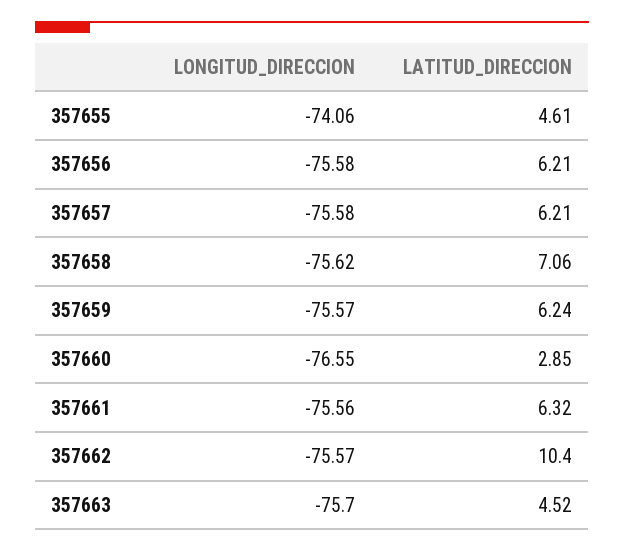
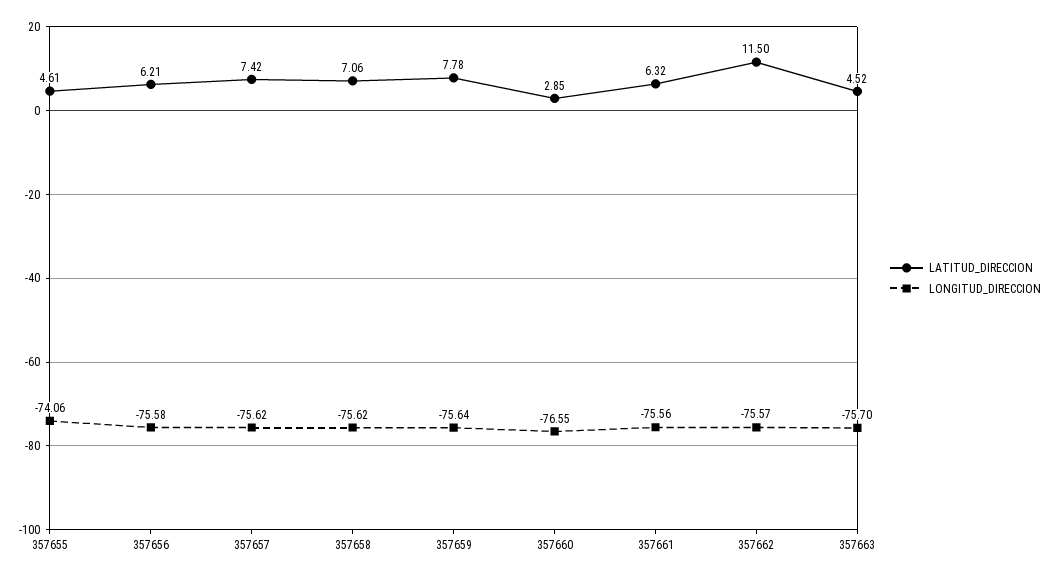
LONGITUD_DIRECCION, 357657: -75.58 -> -75.62
LATITUD_DIRECCION, 357657: 6.21 -> 7.42
LONGITUD_DIRECCION, 357659: -75.57 -> -75.64
LATITUD_DIRECCION, 357659: 6.24 -> 7.78
LATITUD_DIRECCION, 357662: 10.4 -> 11.5

